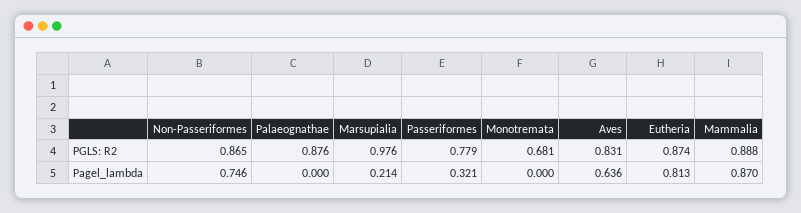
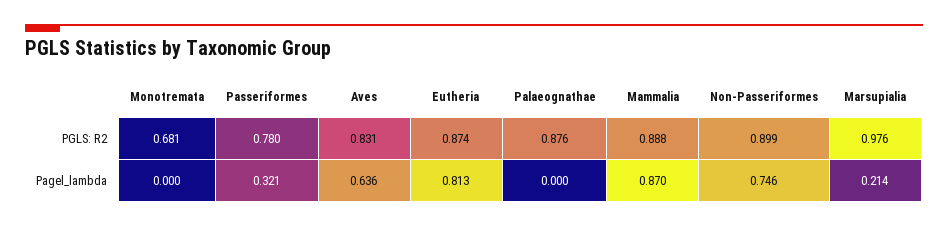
Non-Passeriformes, PGLS: R2: 0.865 -> 0.899
Passeriformes, PGLS: R2: 0.779 -> 0.78

